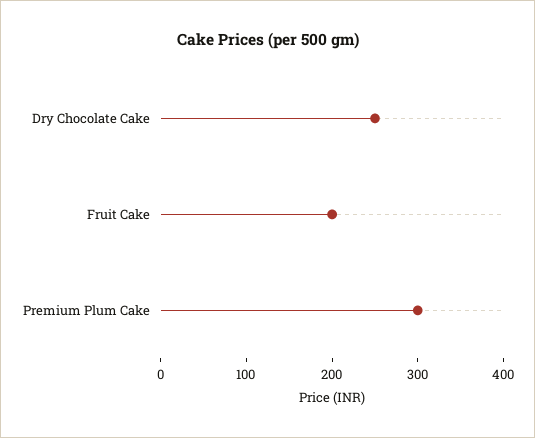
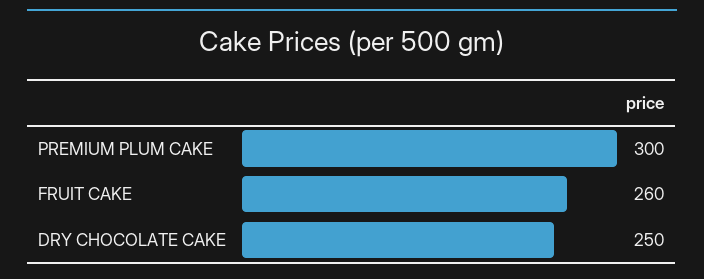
Fruit Cake: 200 -> 260

